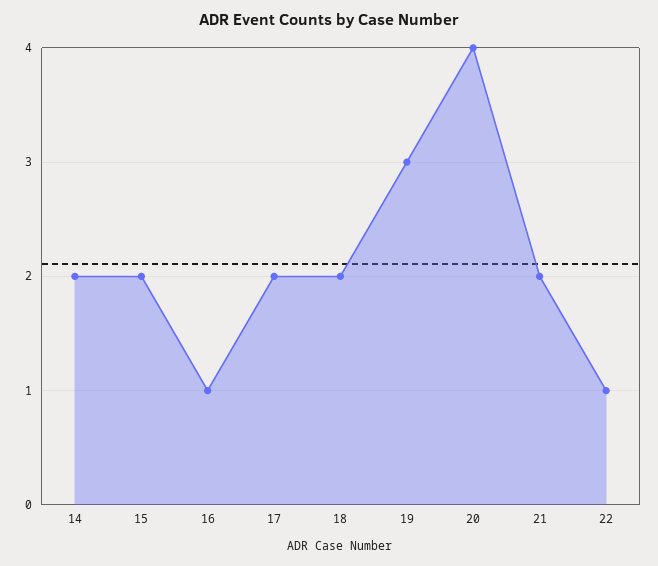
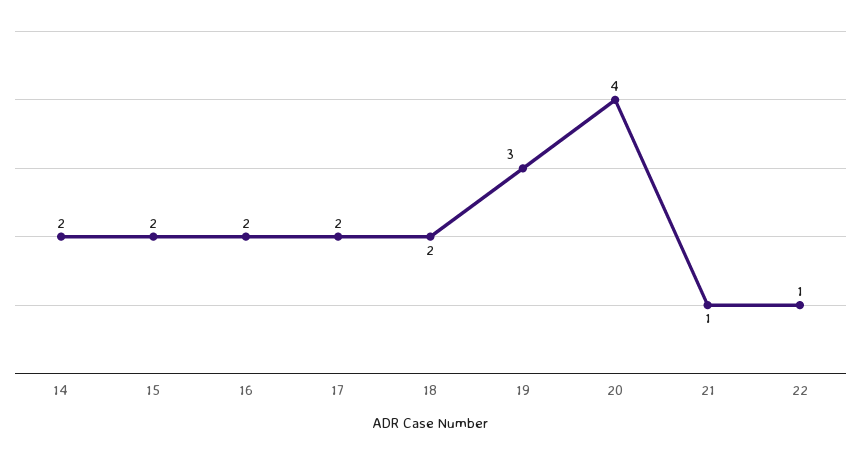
16: 1 -> 2
21: 2 -> 1

